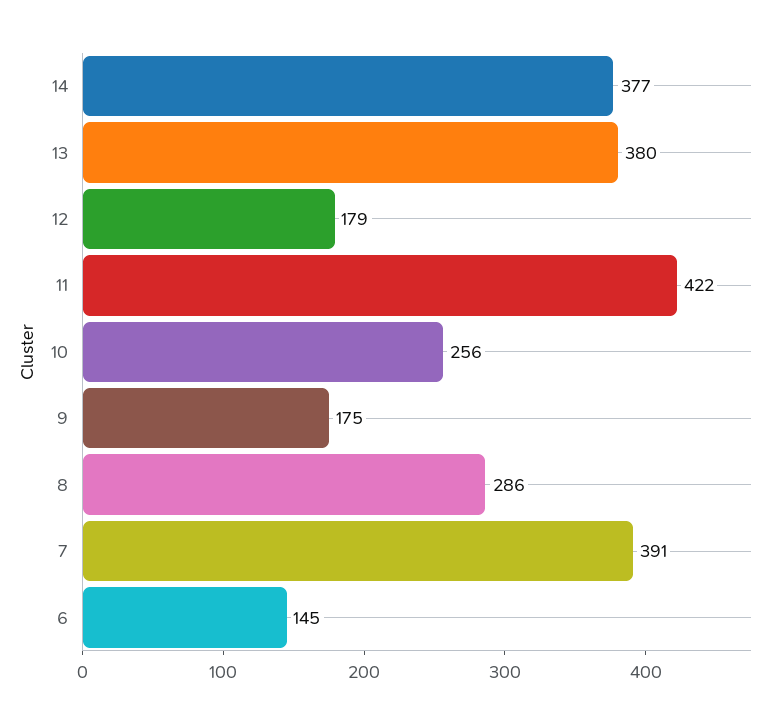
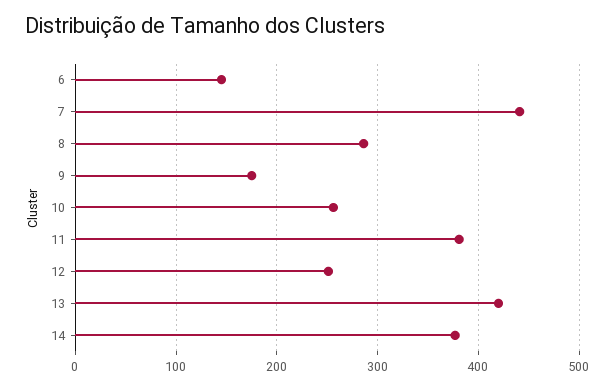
13: 380 -> 420
12: 179 -> 250
11: 422 -> 380
7: 391 -> 440

